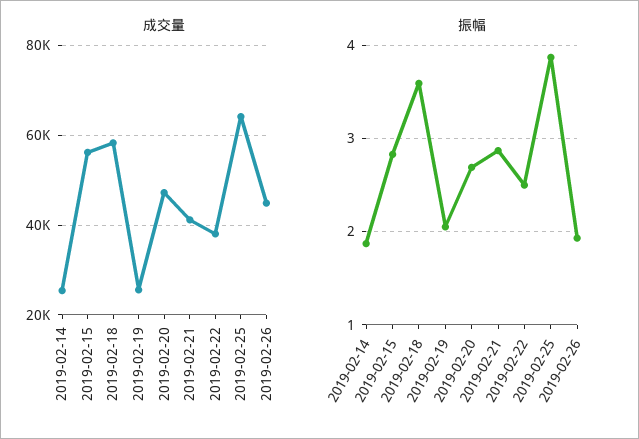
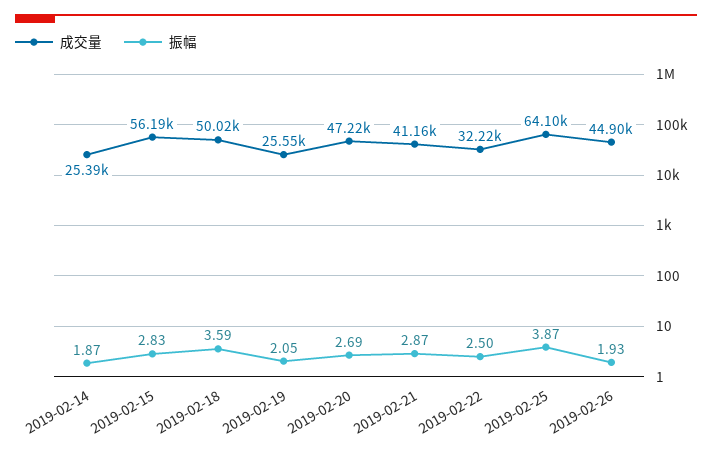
成交量, 2019-02-18: 58000 -> 50020
成交量, 2019-02-22: 38000 -> 32220

